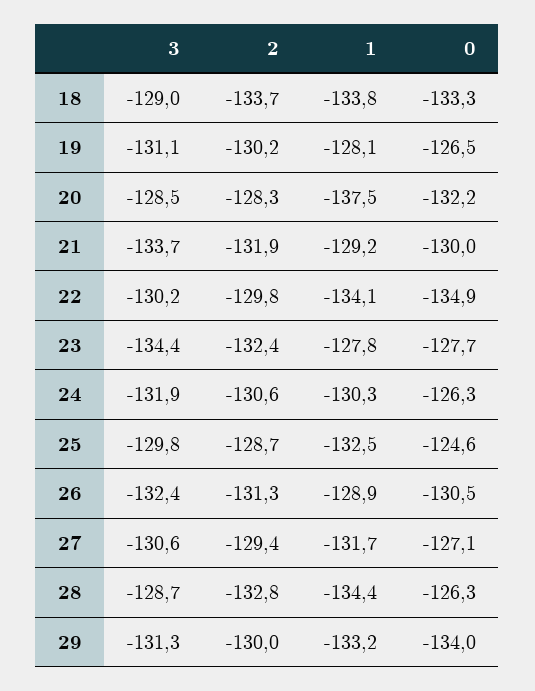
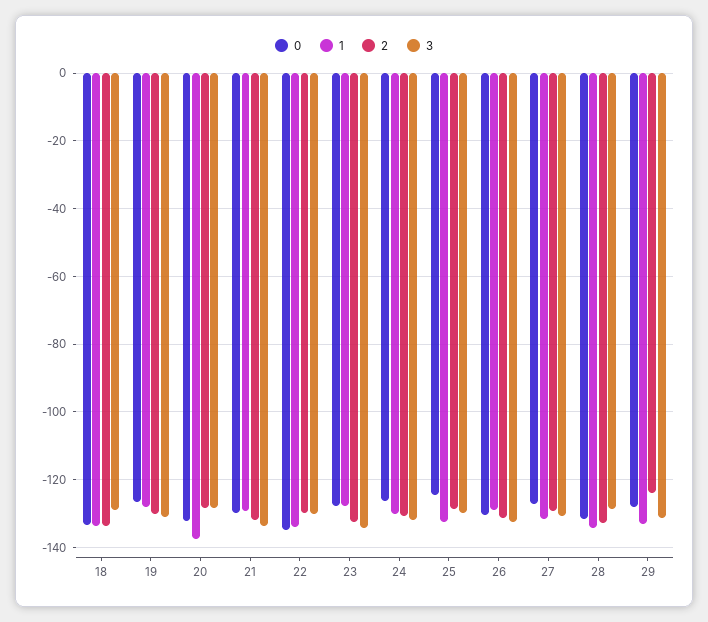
0, 28: -126.3 -> -132
2, 29: -130 -> -124
0, 29: -134 -> -128

